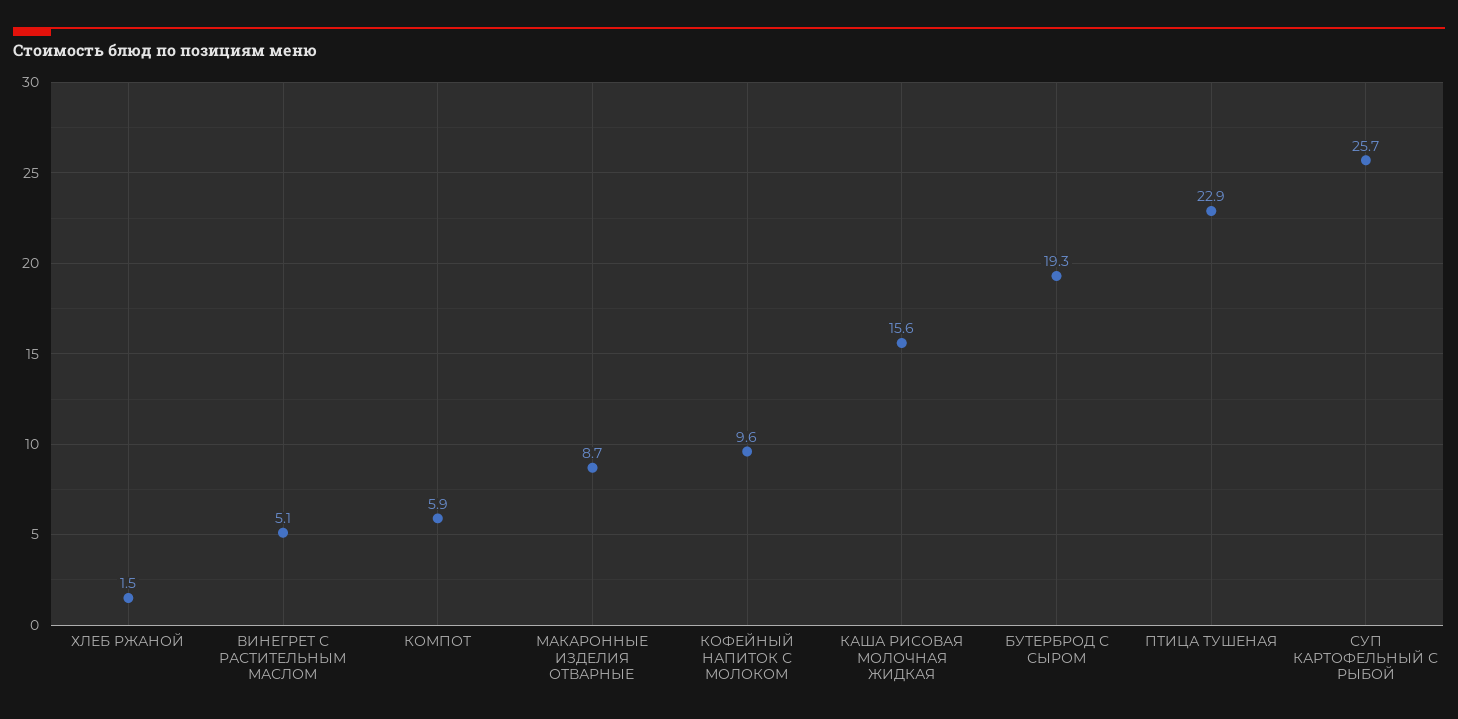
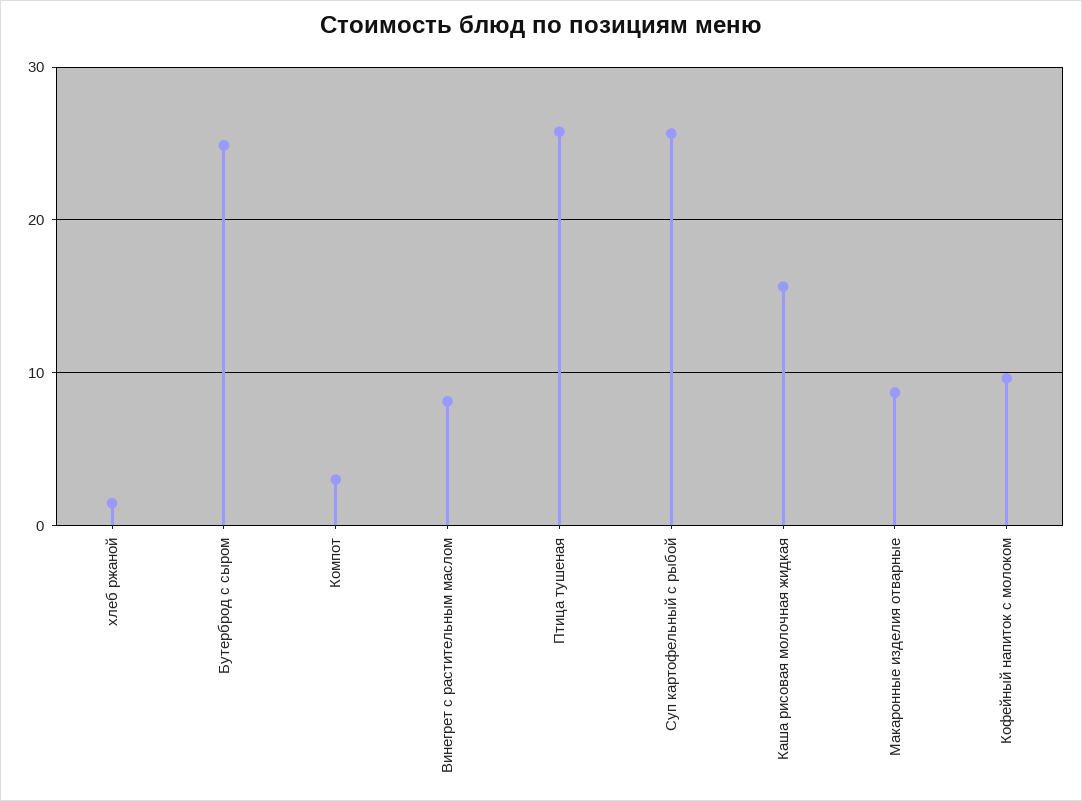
ВИНЕГРЕТ С РАСТИТЕЛЬНЫМ МАСЛОМ: 5.1 -> 8
КОМПОТ: 5.9 -> 3
БУТЕРБРОД С СЫРОМ: 19.3 -> 25
ПТИЦА ТУШЕНАЯ: 22.9 -> 26

